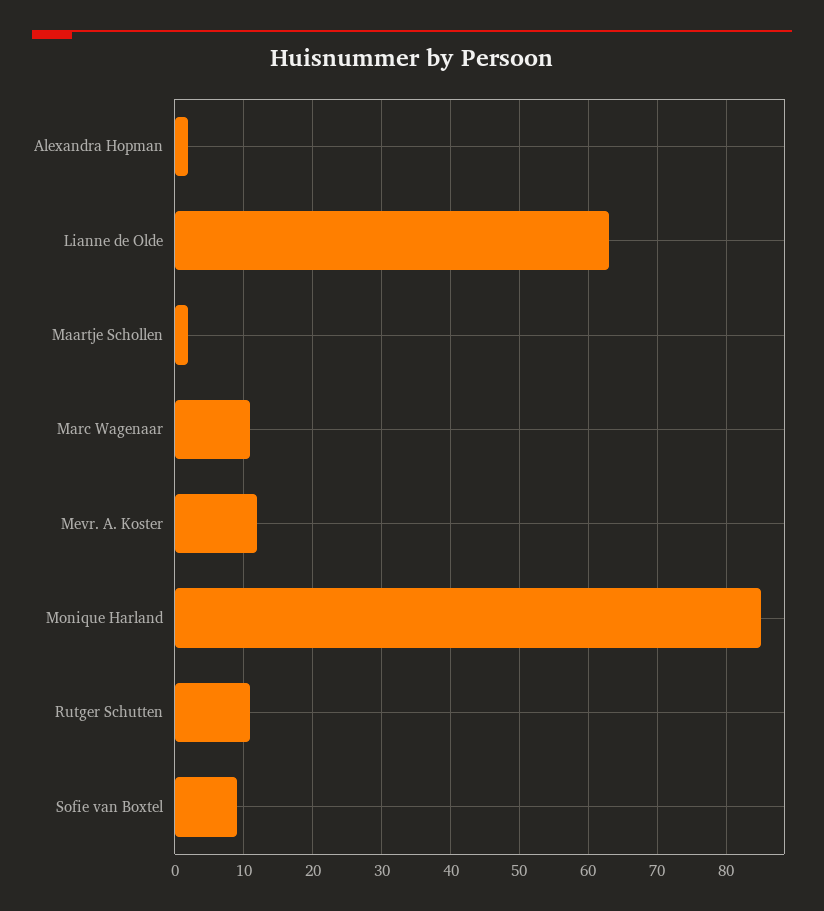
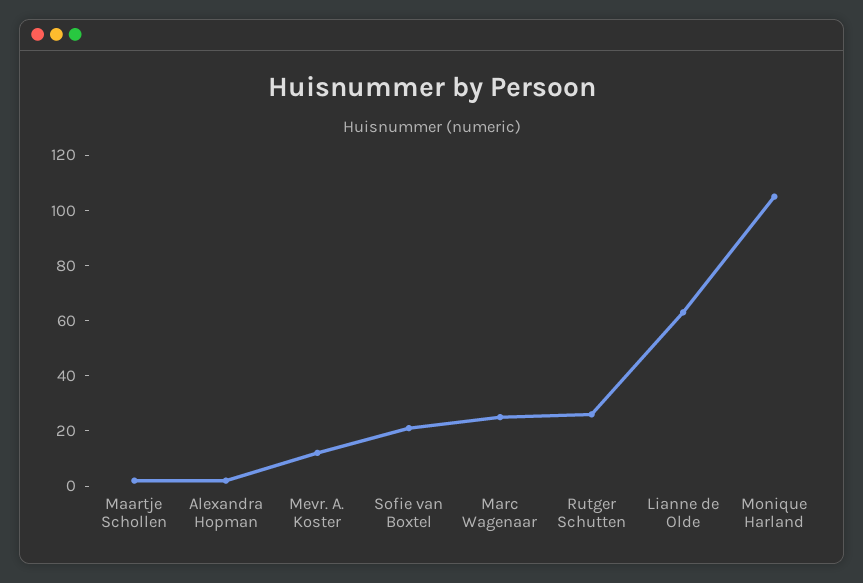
Marc Wagenaar: 11 -> 25
Monique Harland: 85 -> 105
Rutger Schutten: 11 -> 25
Sofie van Boxtel: 9 -> 20

